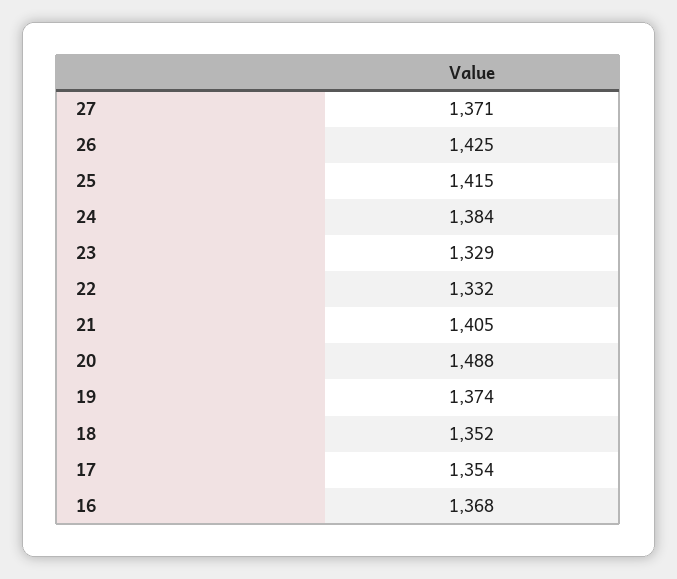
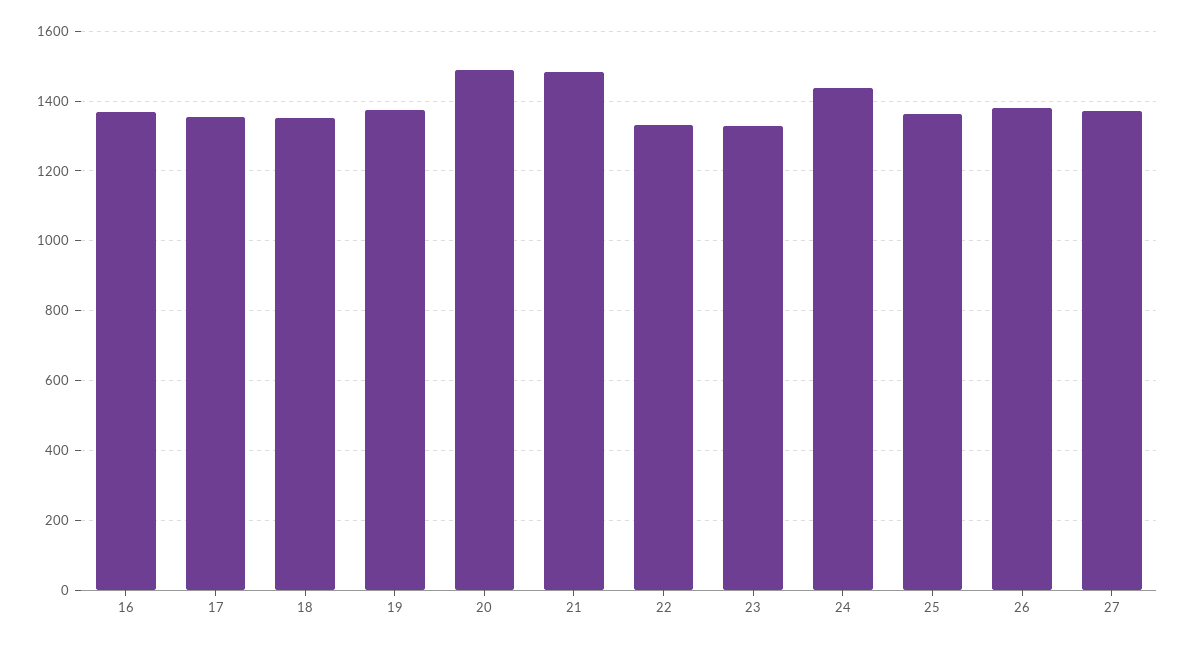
26: 1425 -> 1380
25: 1415 -> 1360
24: 1384 -> 1440
21: 1405 -> 1480

